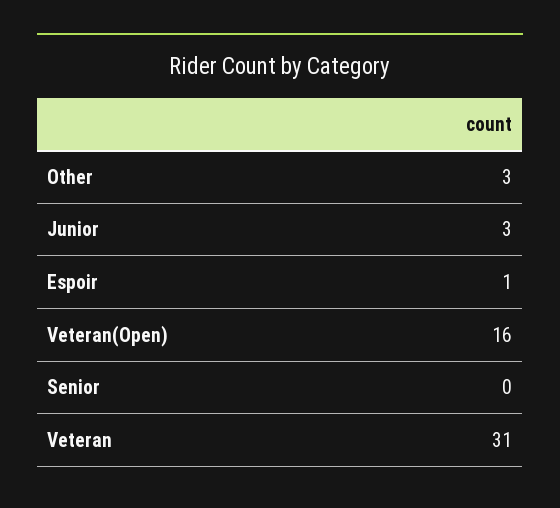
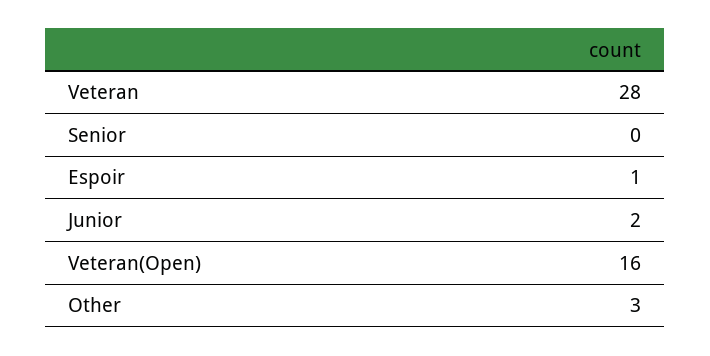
Junior: 3 -> 2
Veteran: 31 -> 28

